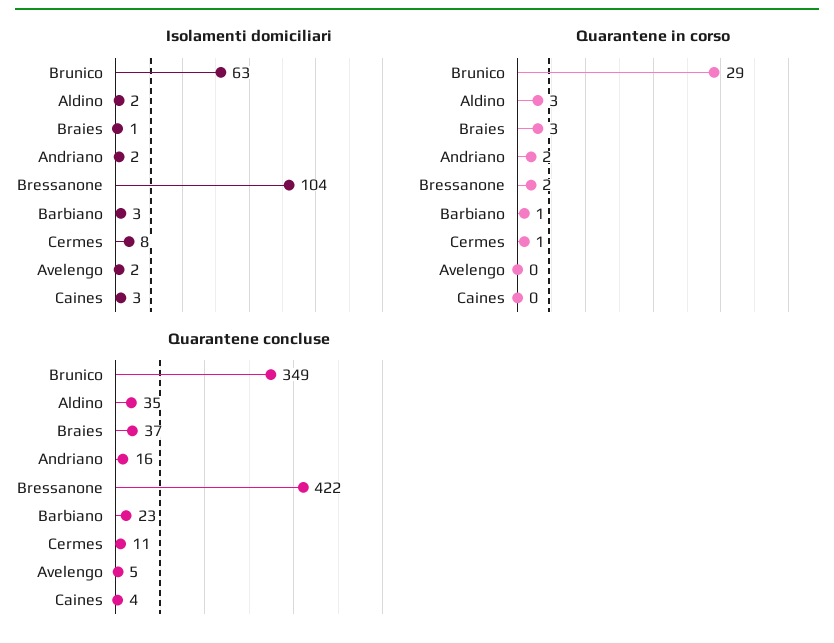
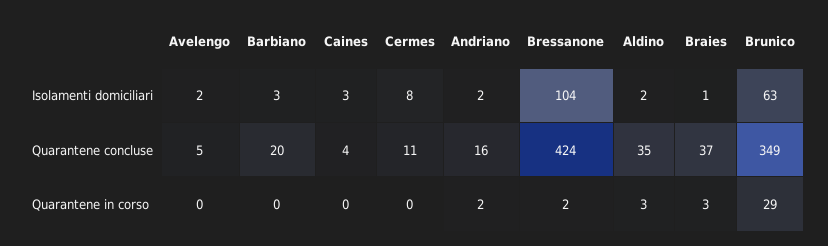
Quarantene in corso, Barbiano: 1 -> 0
Quarantene in corso, Cermes: 1 -> 0
Quarantene concluse, Bressanone: 422 -> 424
Quarantene concluse, Barbiano: 23 -> 20

